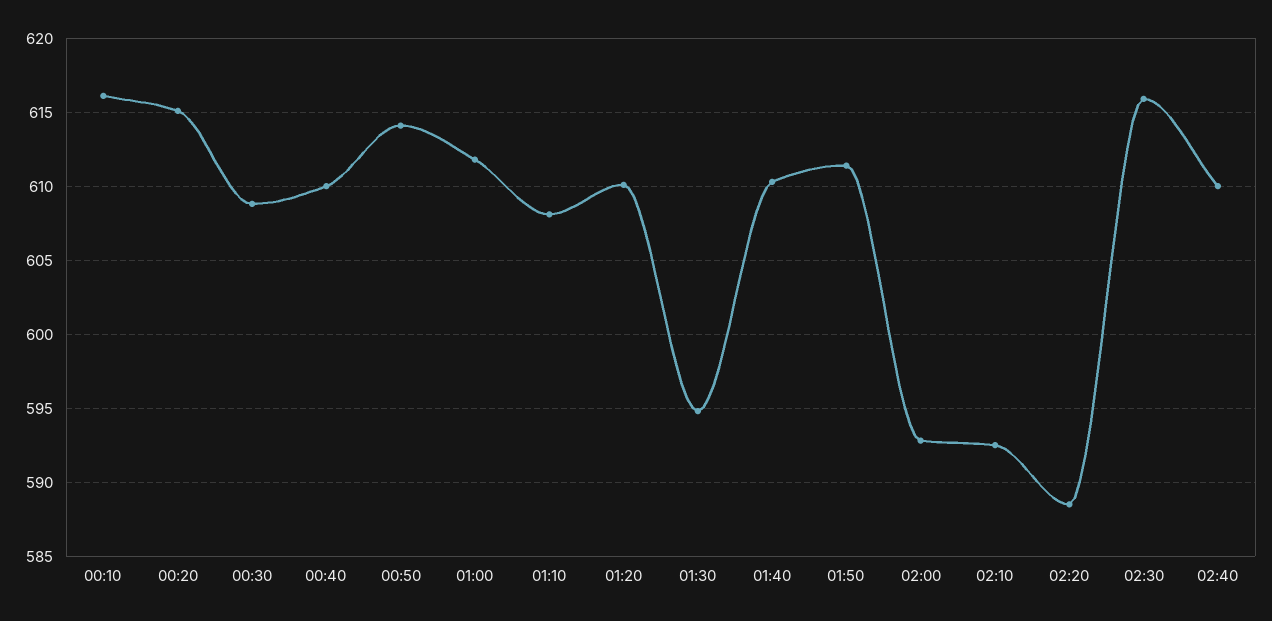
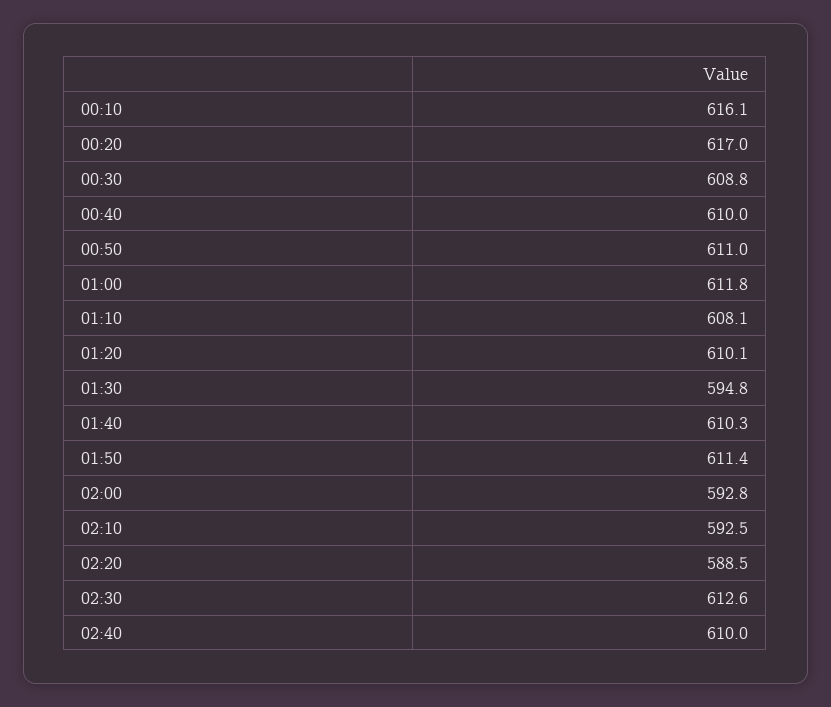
00:20: 615 -> 617
00:50: 614 -> 611
02:30: 616 -> 612.6

